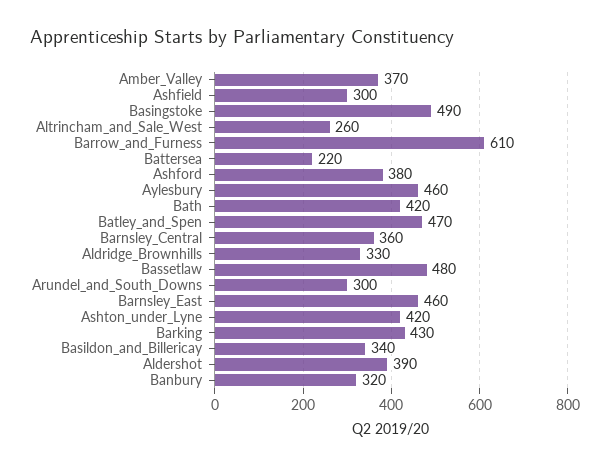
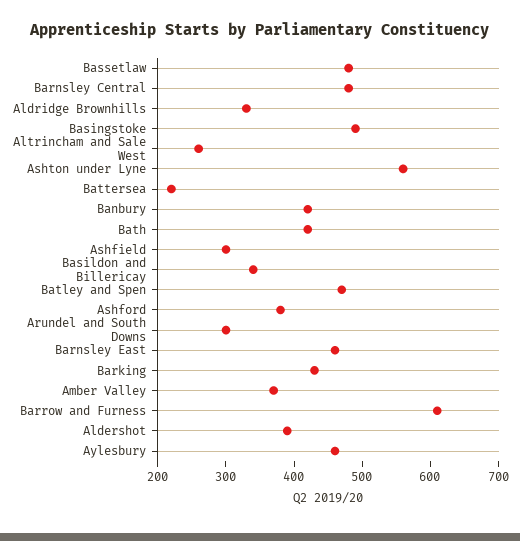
Barnsley_Central: 360 -> 480
Ashton_under_Lyne: 420 -> 560
Banbury: 320 -> 420

